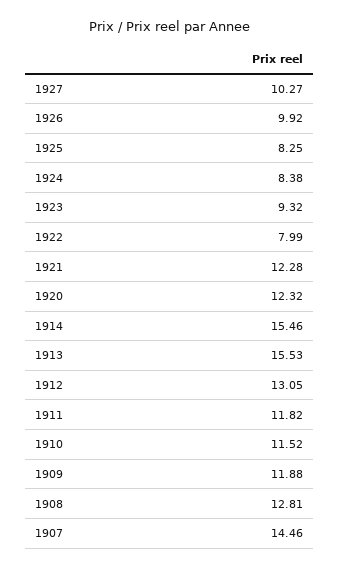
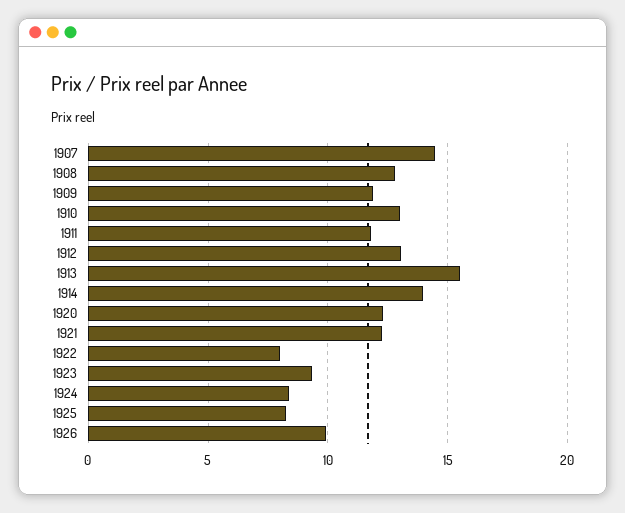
1927: 10.27 -> none
1914: 15.46 -> 14
1910: 11.52 -> 13

